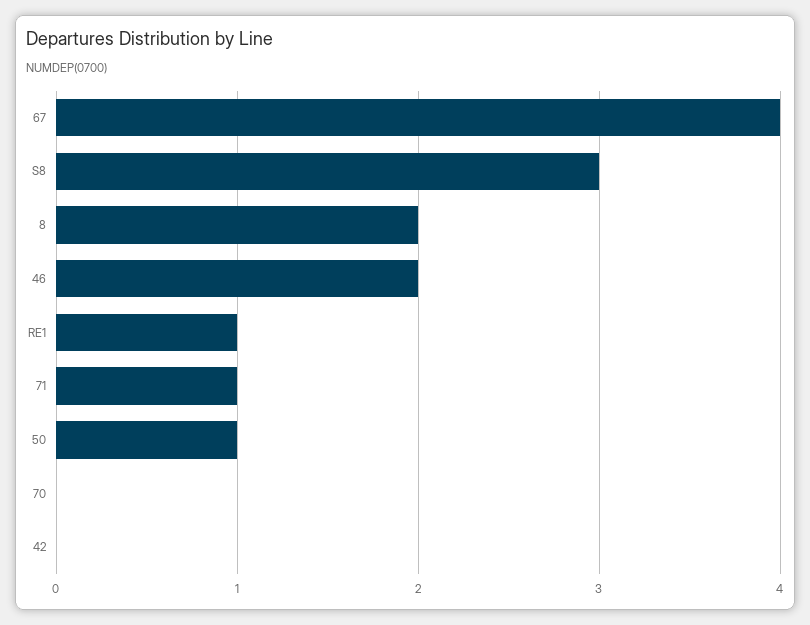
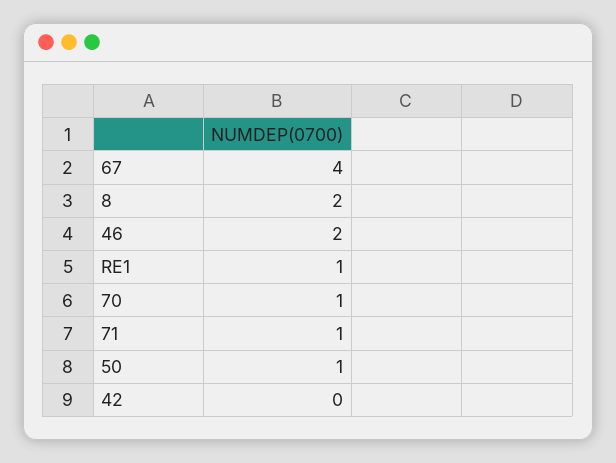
S8: 3 -> none
70: 0 -> 1

